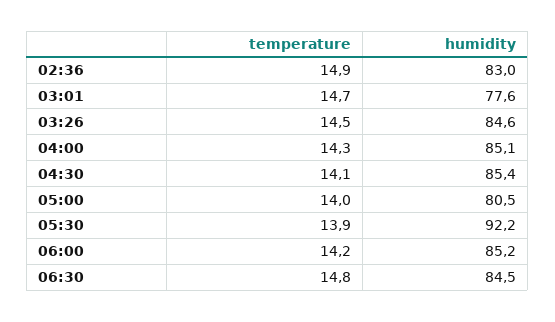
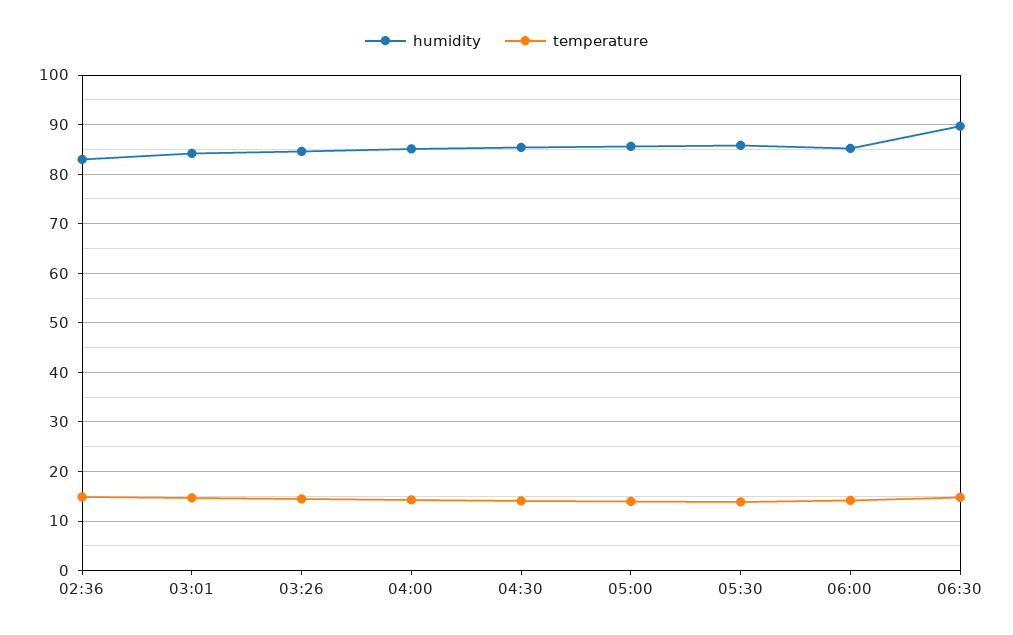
humidity, 03:01: 77.6 -> 84
humidity, 05:00: 80.5 -> 86
humidity, 05:30: 92.2 -> 86
humidity, 06:30: 84.5 -> 90

